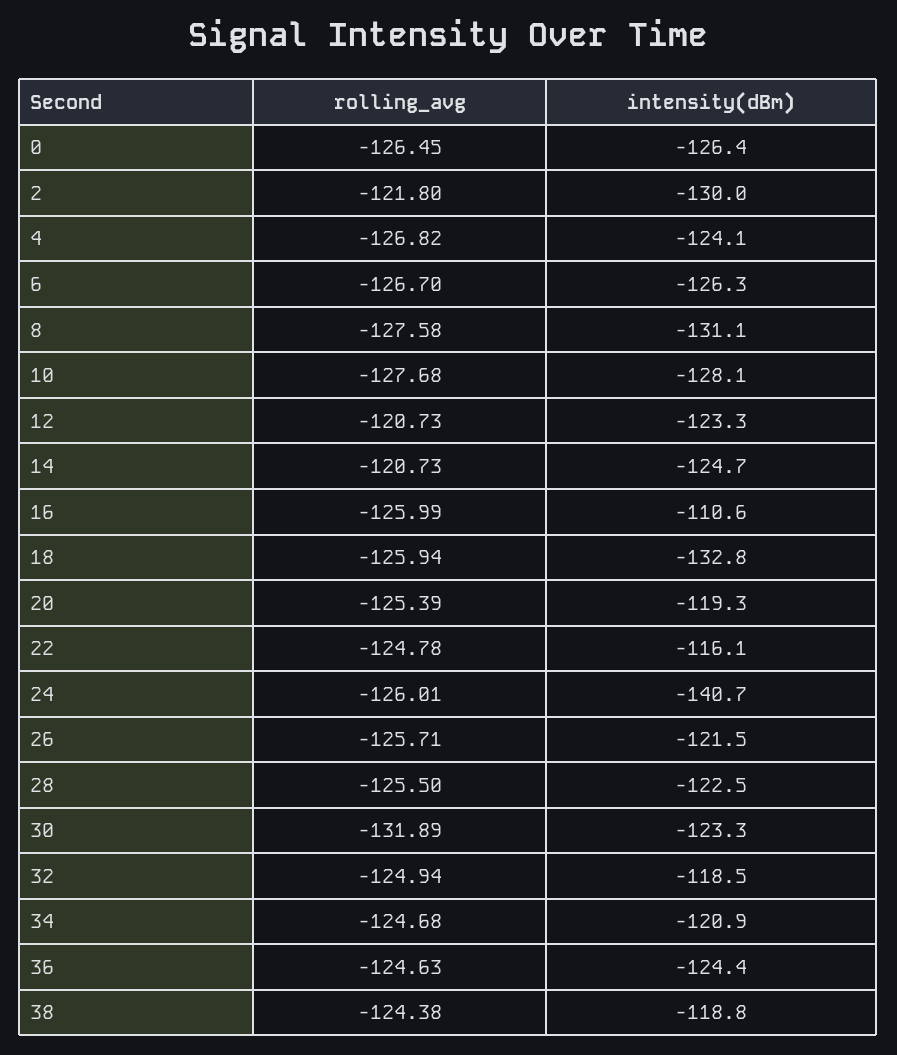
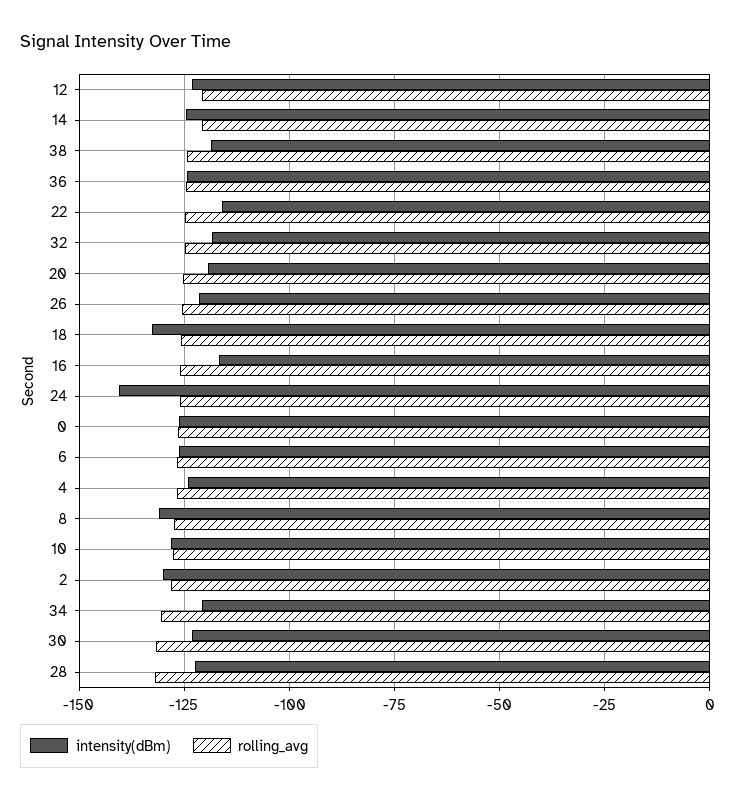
rolling_avg, 2: -121.8 -> -127.5
intensity(dBm), 16: -110.6 -> -117.5
rolling_avg, 28: -125.5 -> -132.5
rolling_avg, 34: -124.68 -> -130

